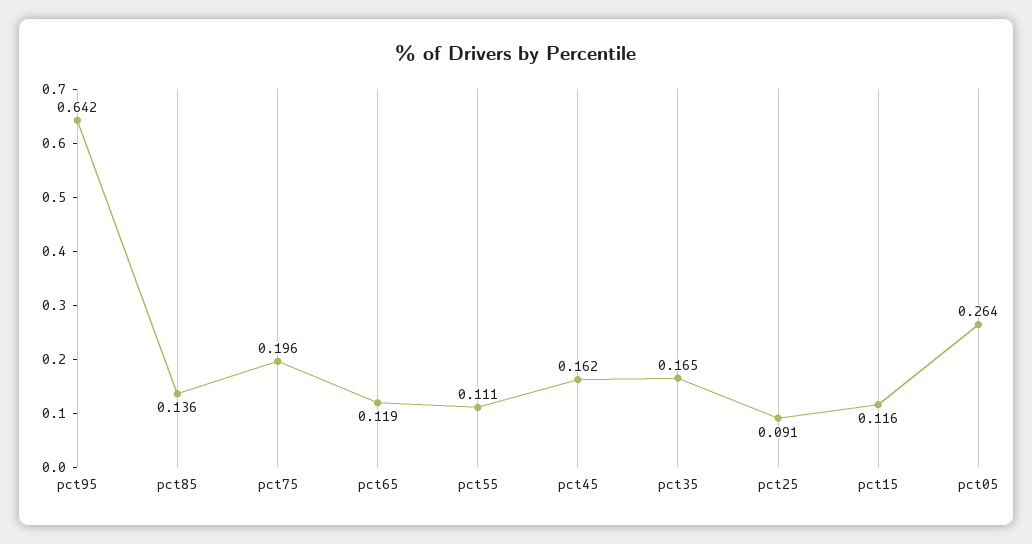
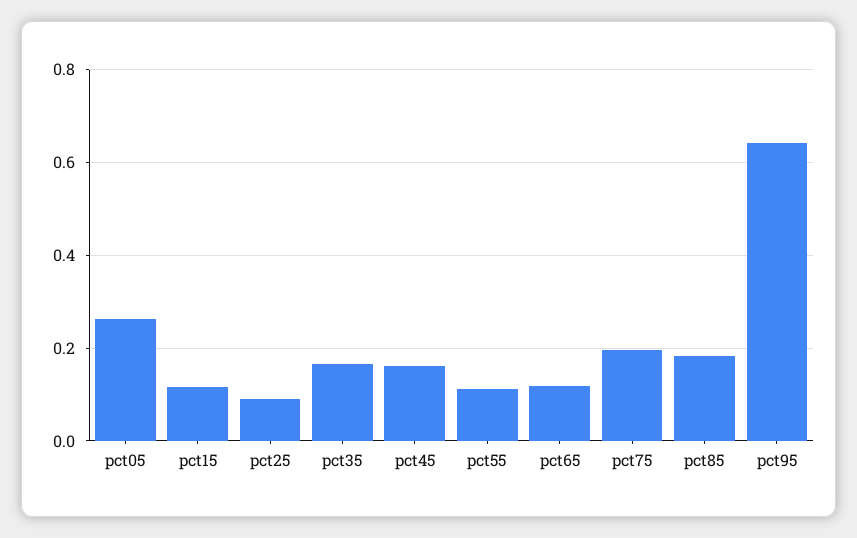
pct85: 0.136 -> 0.18

